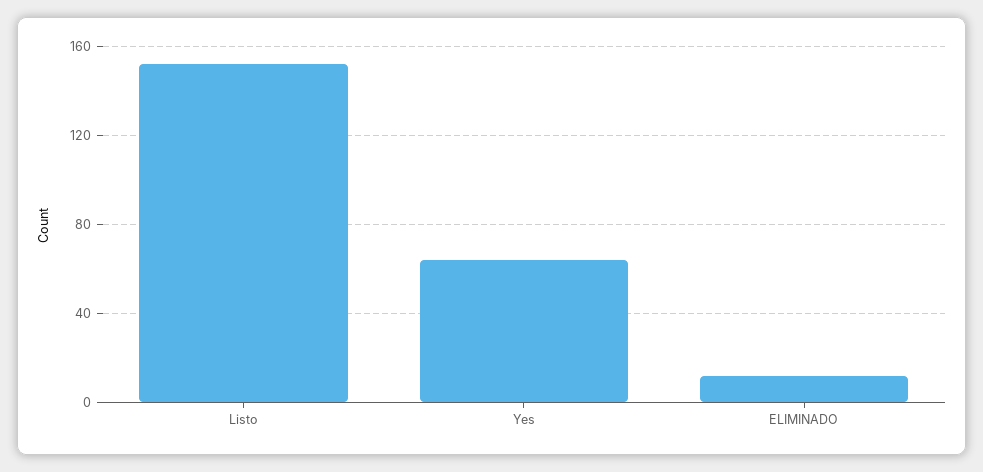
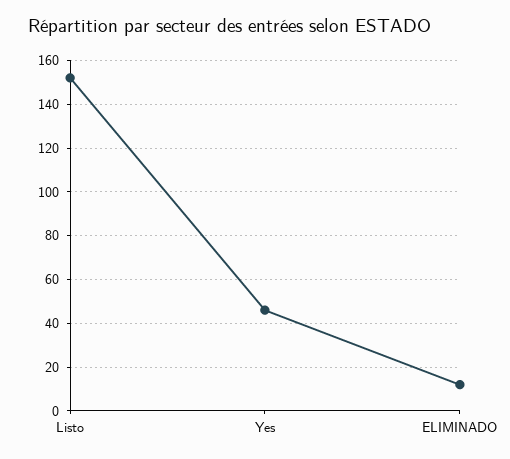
Yes: 65 -> 45

